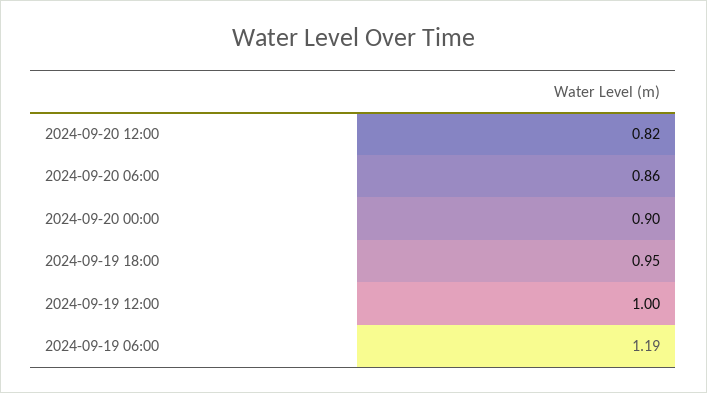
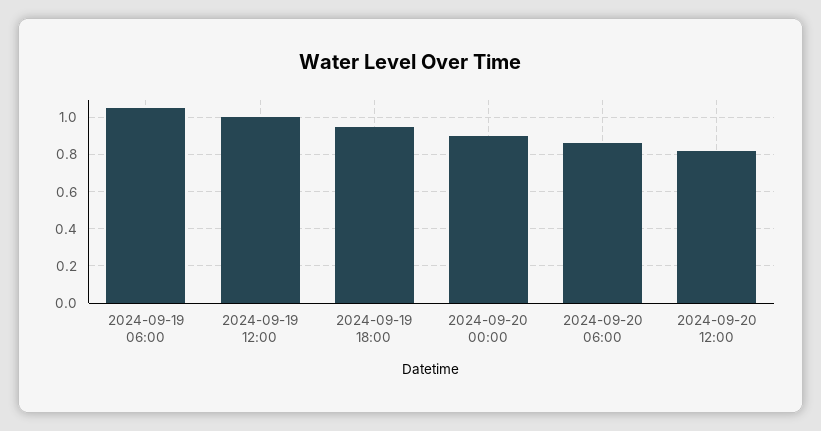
2024-09-19 06:00: 1.19 -> 1.05

